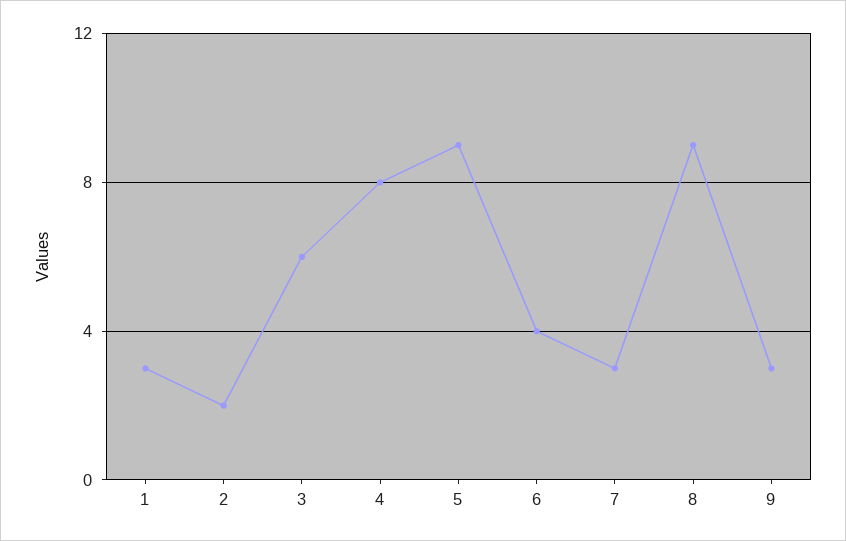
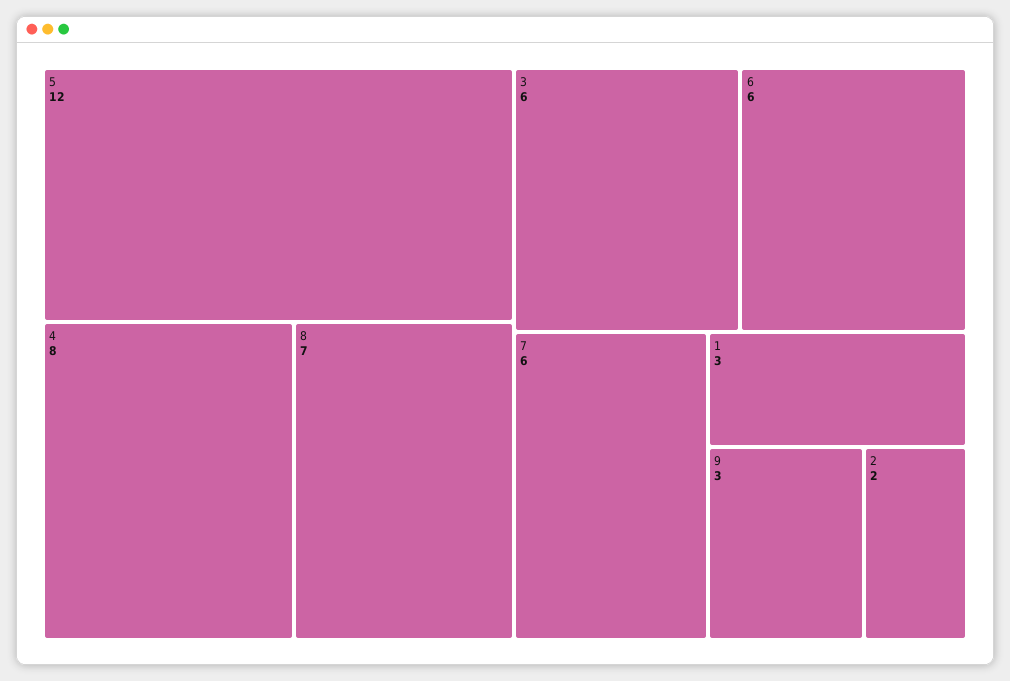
5: 9 -> 12
6: 4 -> 6
7: 3 -> 6
8: 9 -> 7

